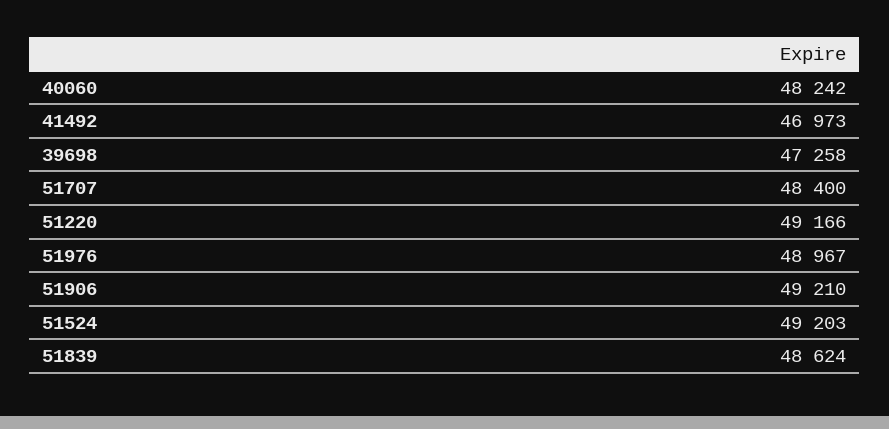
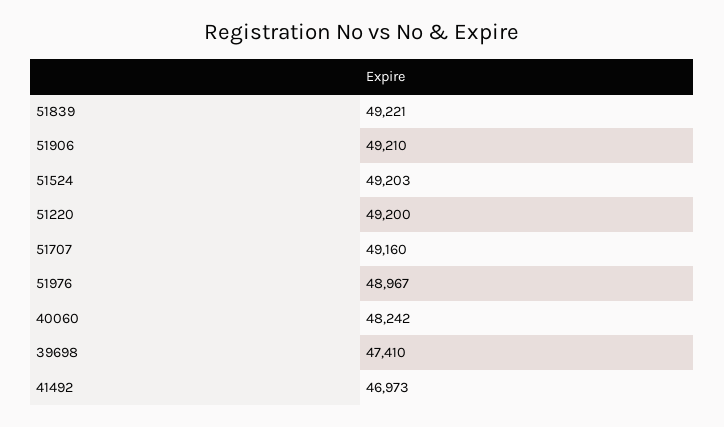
39698: 47258 -> 47410
51707: 48400 -> 49160
51220: 49166 -> 49200
51839: 48624 -> 49221

